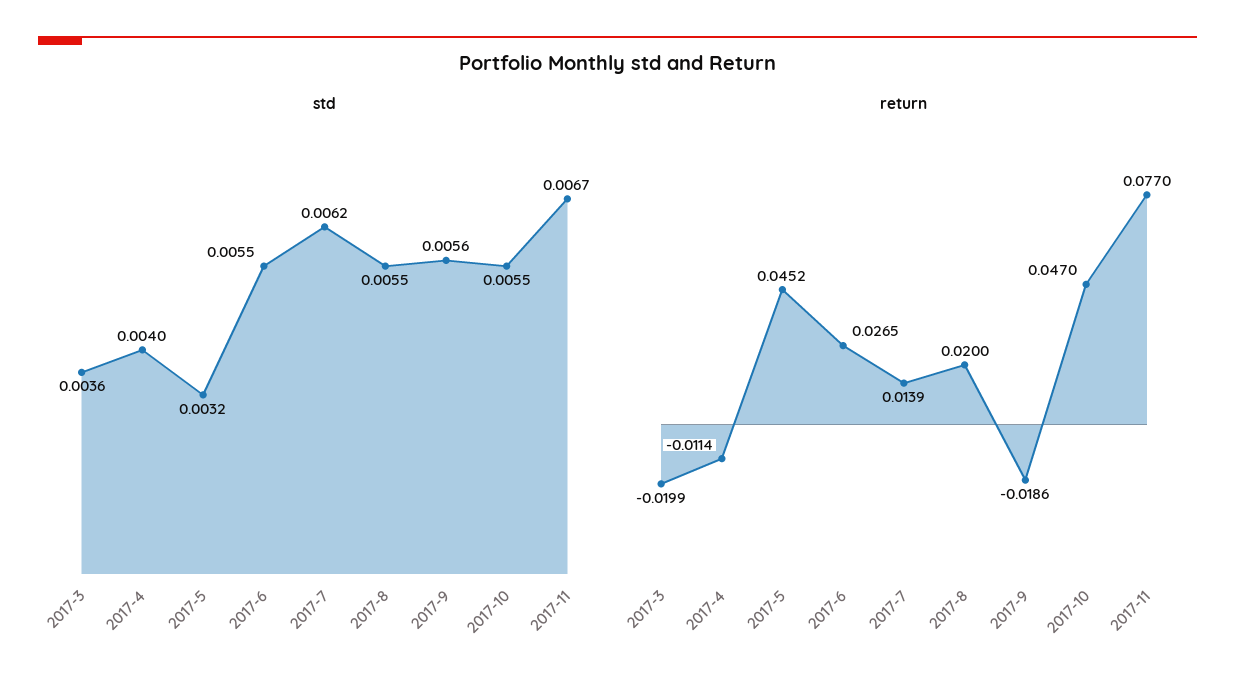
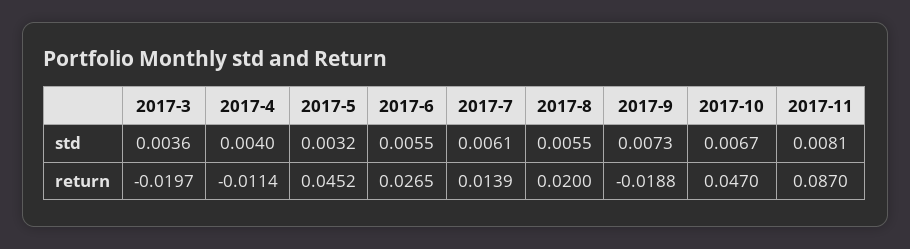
std, 2017-7: 0.0062 -> 0.0061
std, 2017-9: 0.0056 -> 0.0073
std, 2017-10: 0.0055 -> 0.0067
std, 2017-11: 0.0067 -> 0.0081
return, 2017-3: -0.0199 -> -0.0197
return, 2017-9: -0.0186 -> -0.0188
return, 2017-11: 0.077 -> 0.087

